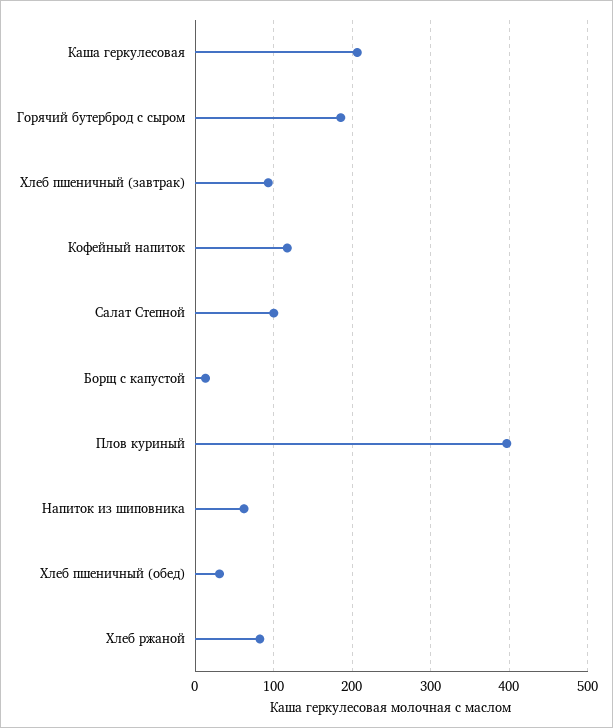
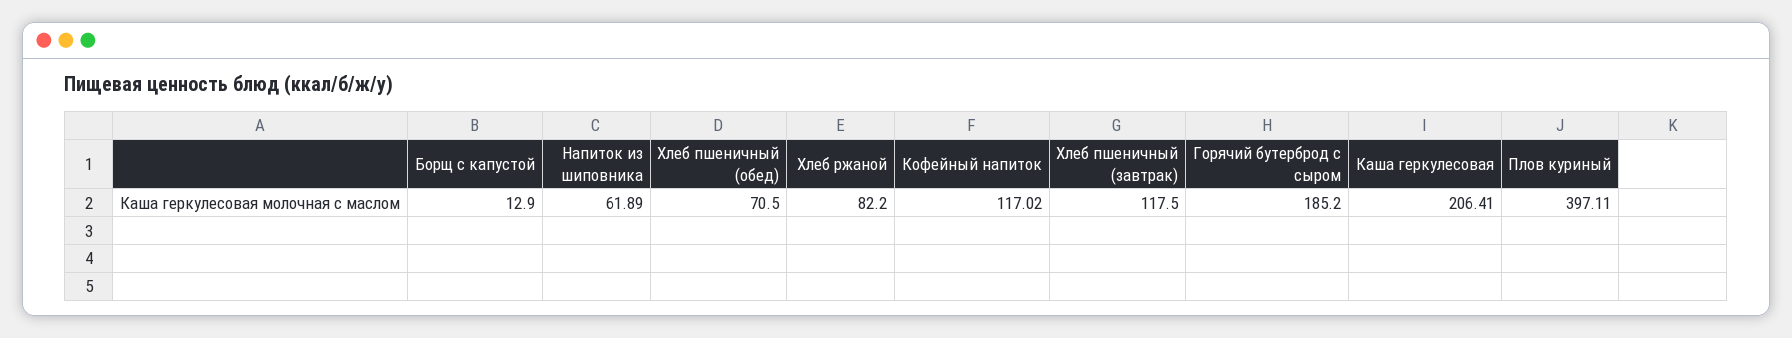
Хлеб пшеничный (завтрак): 90 -> 117.5
Салат Степной: 100 -> none
Хлеб пшеничный (обед): 30 -> 70.5

